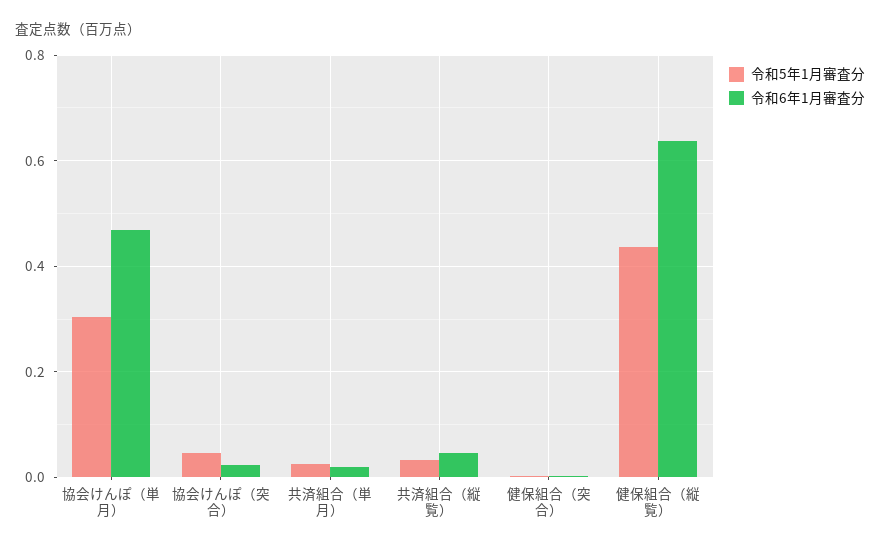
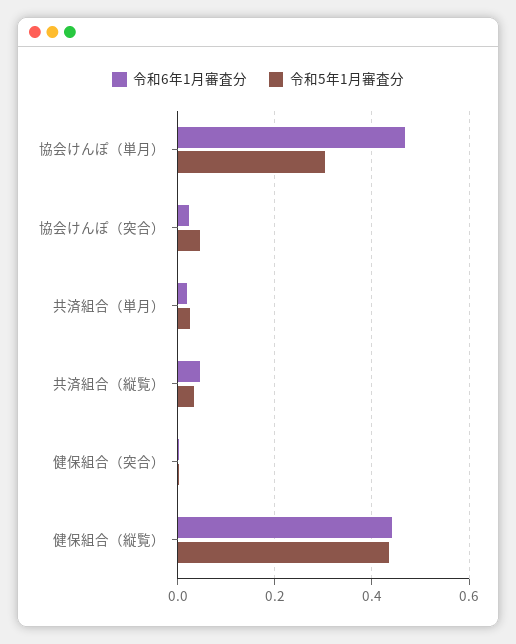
令和6年1月審査分, 健保組合（縦覧）: 0.64 -> 0.44

